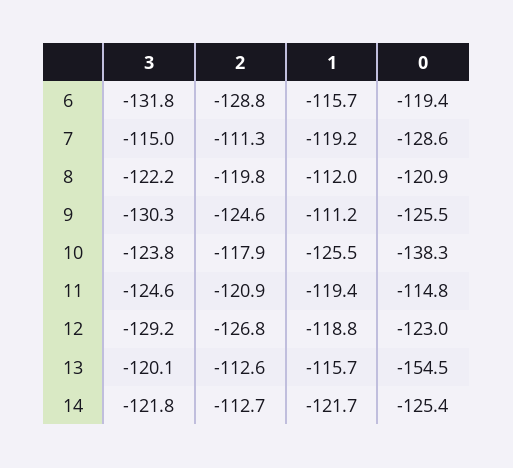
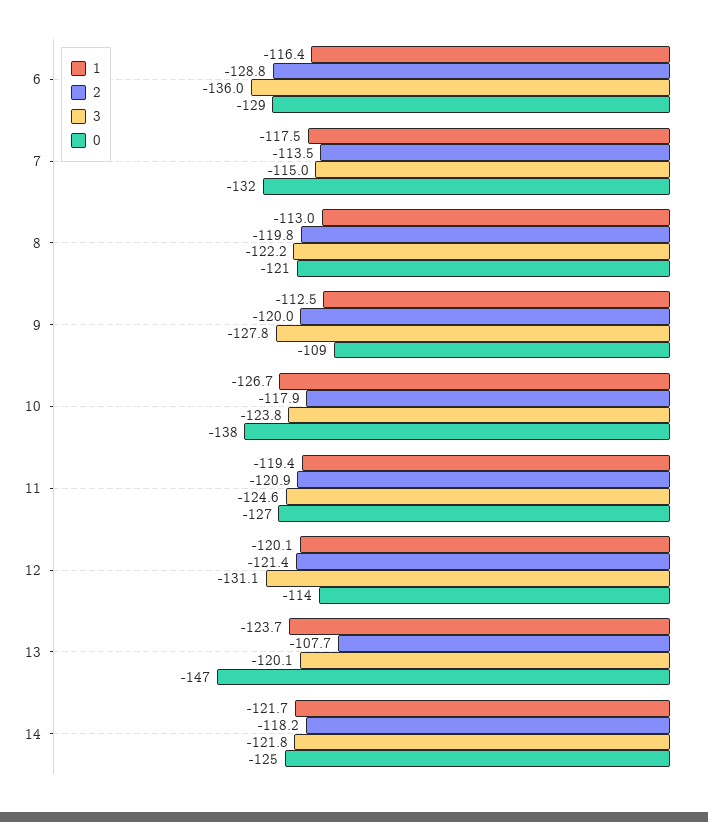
3, 6: -131.8 -> -136
1, 6: -115.7 -> -116.4
0, 6: -119.4 -> -129
2, 7: -111.3 -> -113.5
1, 7: -119.2 -> -117.5
0, 7: -128.6 -> -132
1, 8: -112 -> -113
3, 9: -130.3 -> -127.8
2, 9: -124.6 -> -120
1, 9: -111.2 -> -112.5
0, 9: -125.5 -> -109
1, 10: -125.5 -> -126.7
0, 11: -114.8 -> -127
3, 12: -129.2 -> -131.1
2, 12: -126.8 -> -121.4
1, 12: -118.8 -> -120.1
0, 12: -123 -> -114
2, 13: -112.6 -> -107.7
1, 13: -115.7 -> -123.7
0, 13: -154.5 -> -147
2, 14: -112.7 -> -118.2

